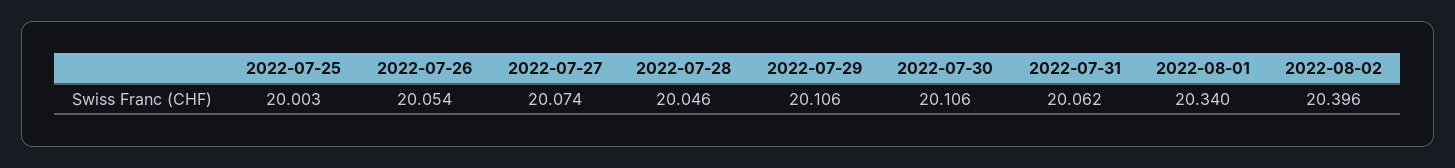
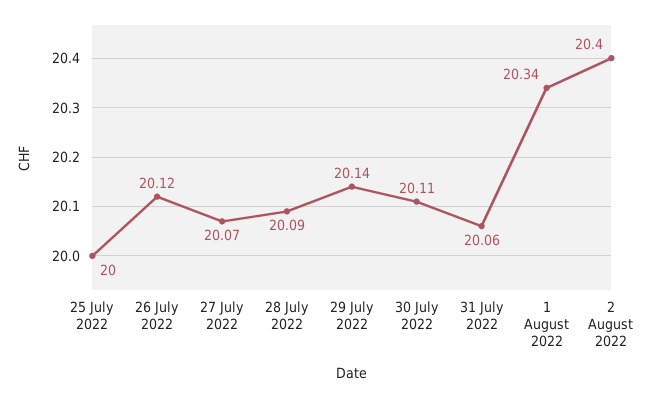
2022-07-26: 20.054 -> 20.12
2022-07-28: 20.046 -> 20.09
2022-07-29: 20.106 -> 20.14

